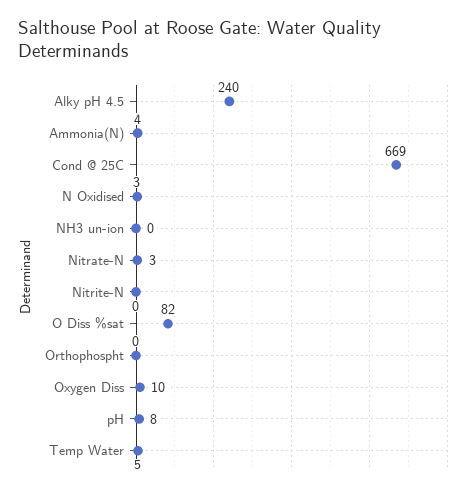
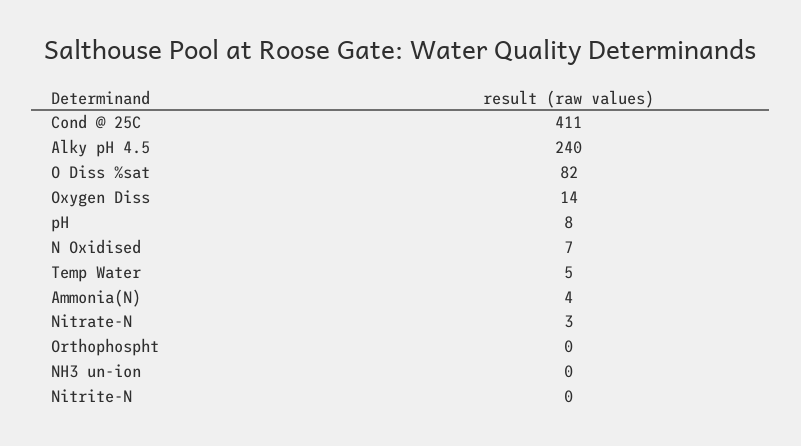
Cond @ 25C: 669 -> 411
N Oxidised: 3 -> 7
Oxygen Diss: 10 -> 14

